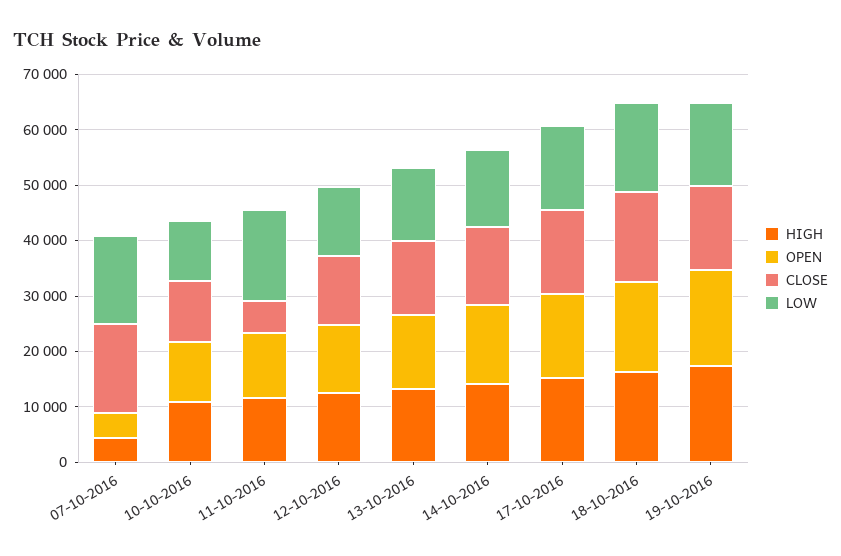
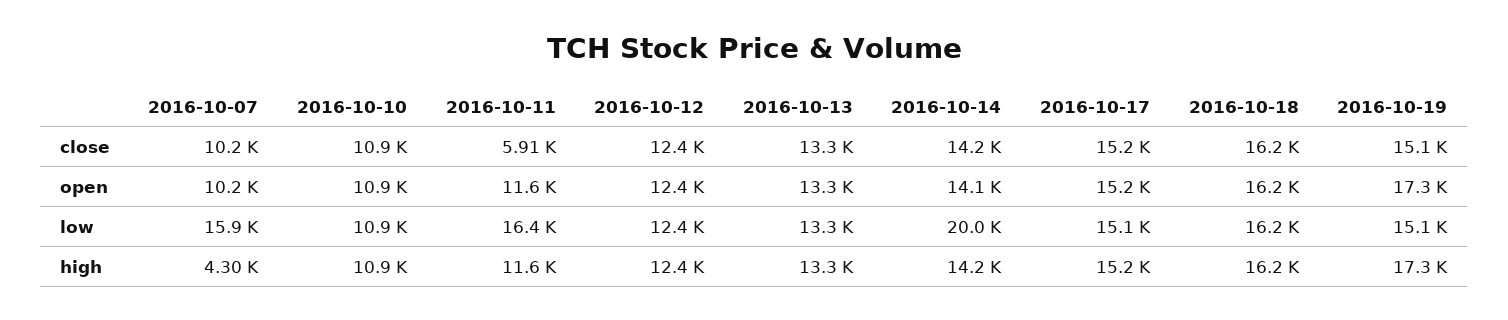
OPEN, 07-10-2016: 4000 -> 10200
CLOSE, 07-10-2016: 16000 -> 10200
LOW, 14-10-2016: 14000 -> 20000

